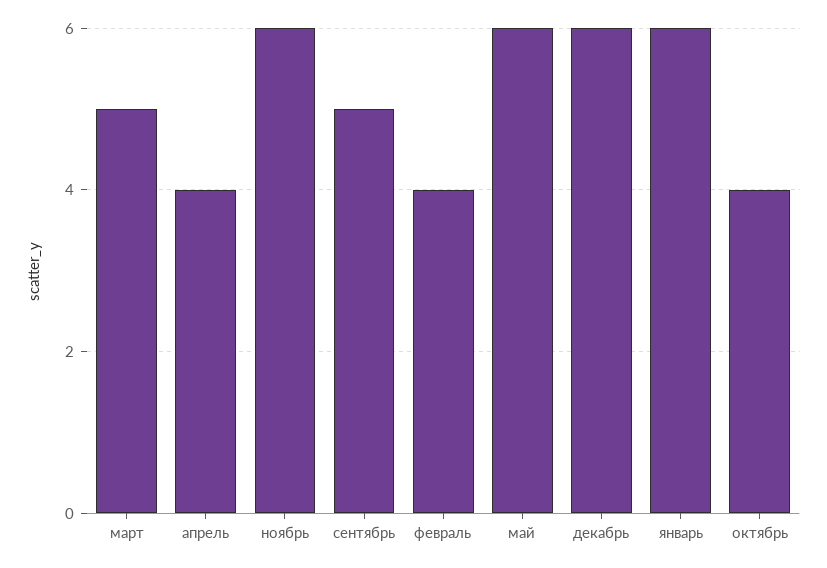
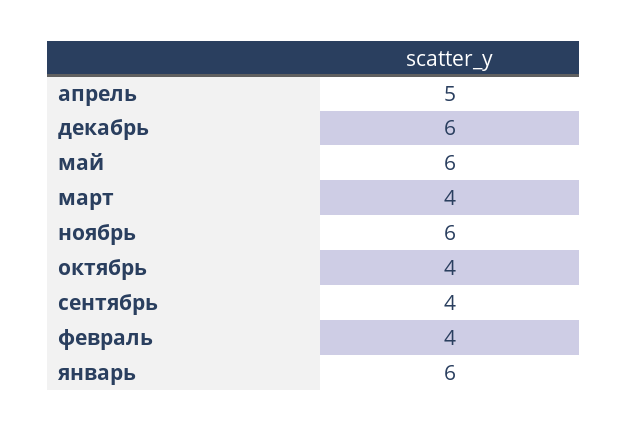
март: 5 -> 4
апрель: 4 -> 5
сентябрь: 5 -> 4

